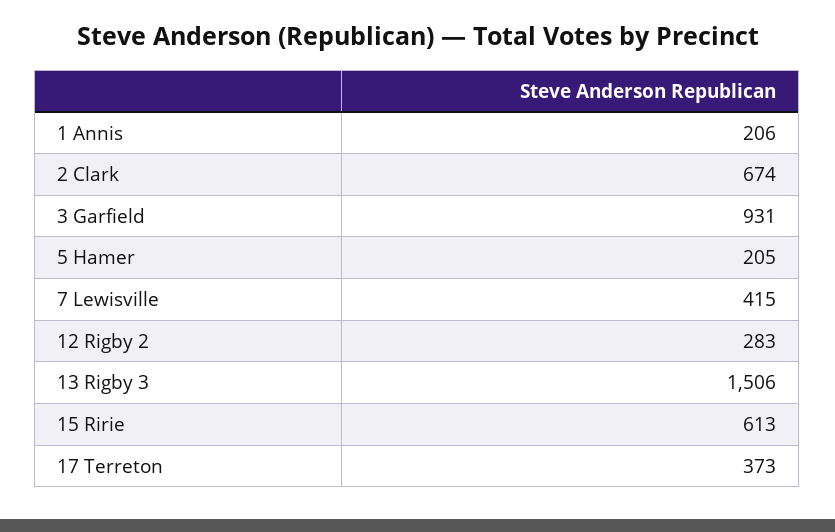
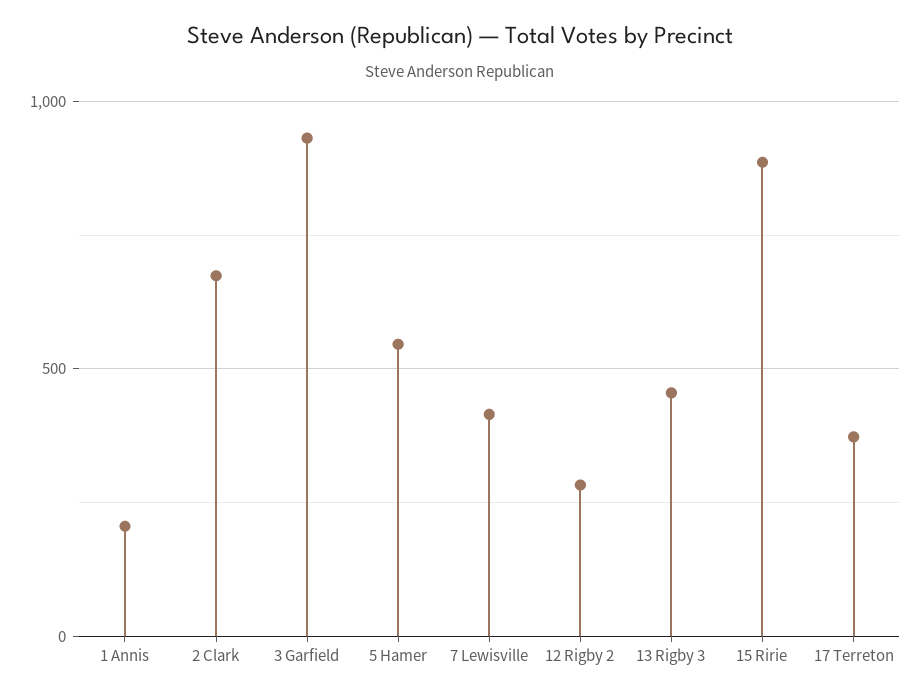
5 Hamer: 205 -> 550
13 Rigby 3: 1506 -> 450
15 Ririe: 613 -> 900

